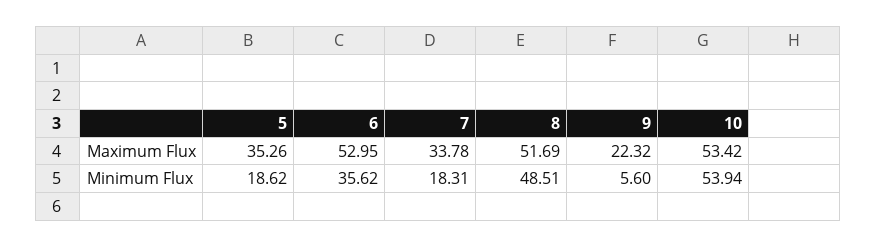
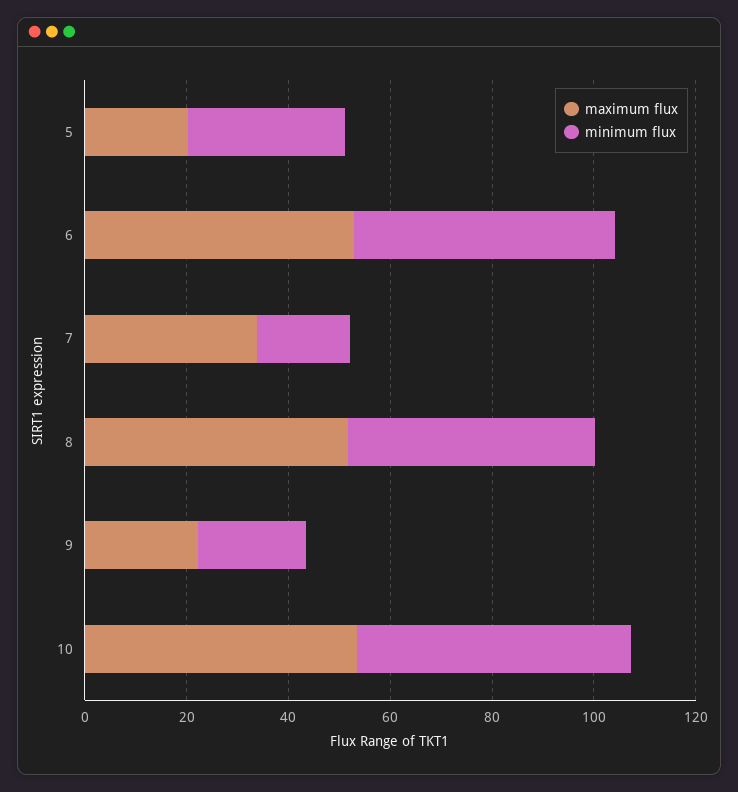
Maximum Flux, 5: 35.26 -> 20
Minimum Flux, 5: 18.62 -> 30
Minimum Flux, 6: 35.62 -> 50
Minimum Flux, 9: 5.6 -> 20

